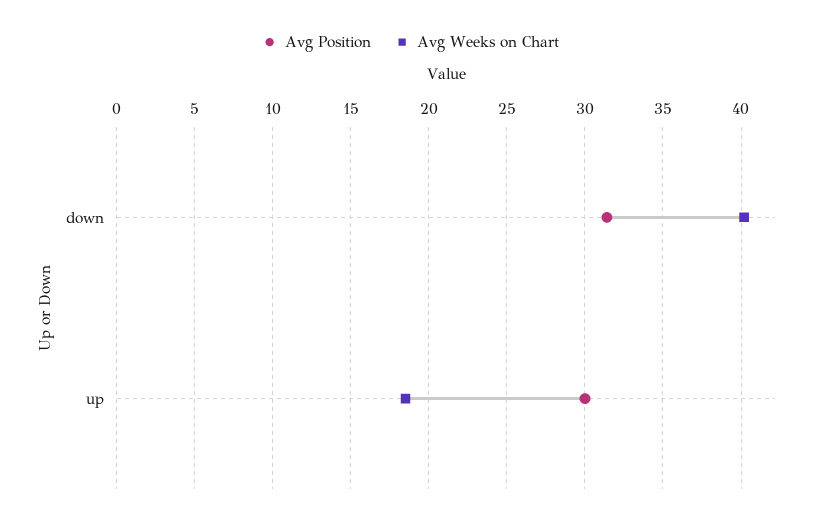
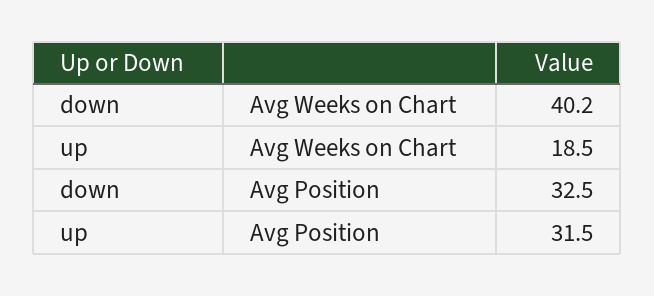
Avg Position, down: 31.5 -> 32.5
Avg Position, up: 30 -> 31.5

